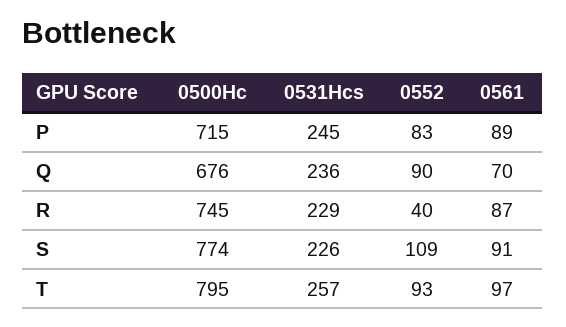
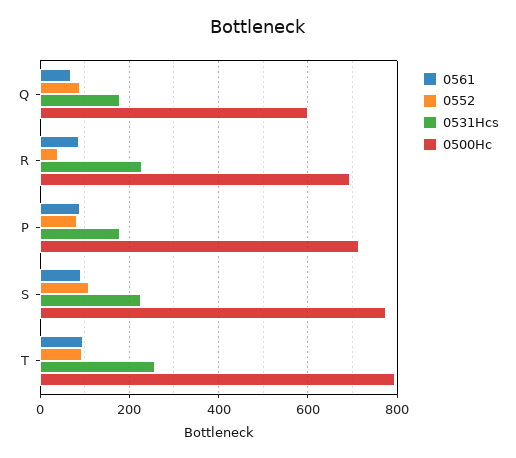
0531Hcs, P: 245 -> 180
0500Hc, Q: 676 -> 600
0531Hcs, Q: 236 -> 180
0500Hc, R: 745 -> 700

